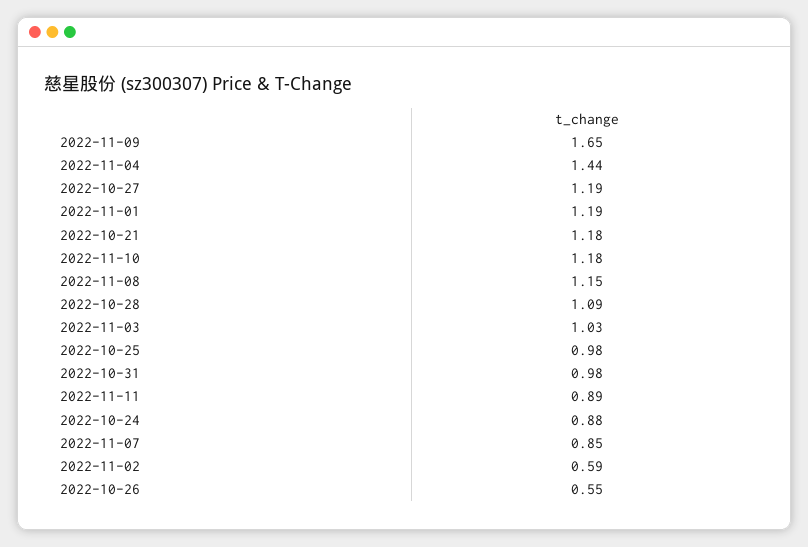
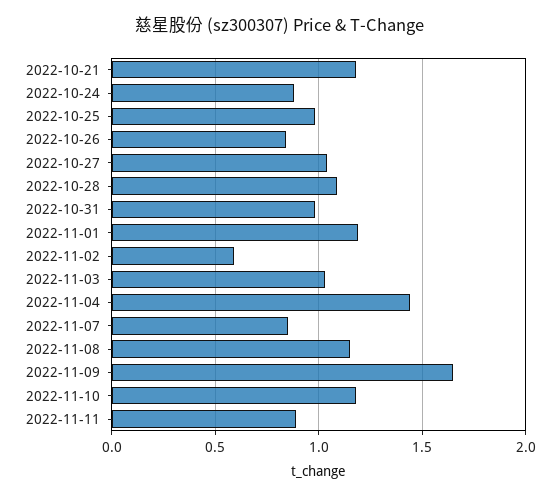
2022-10-27: 1.19 -> 1.05
2022-10-26: 0.55 -> 0.85

